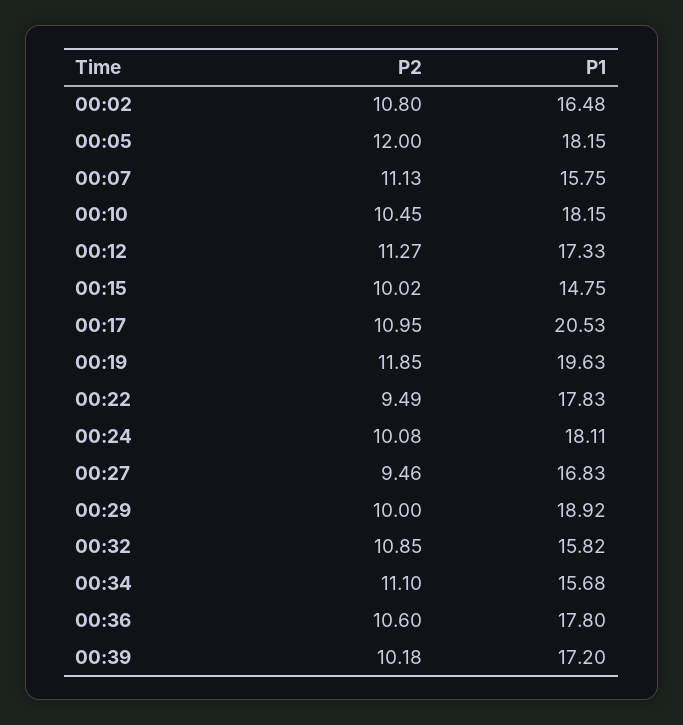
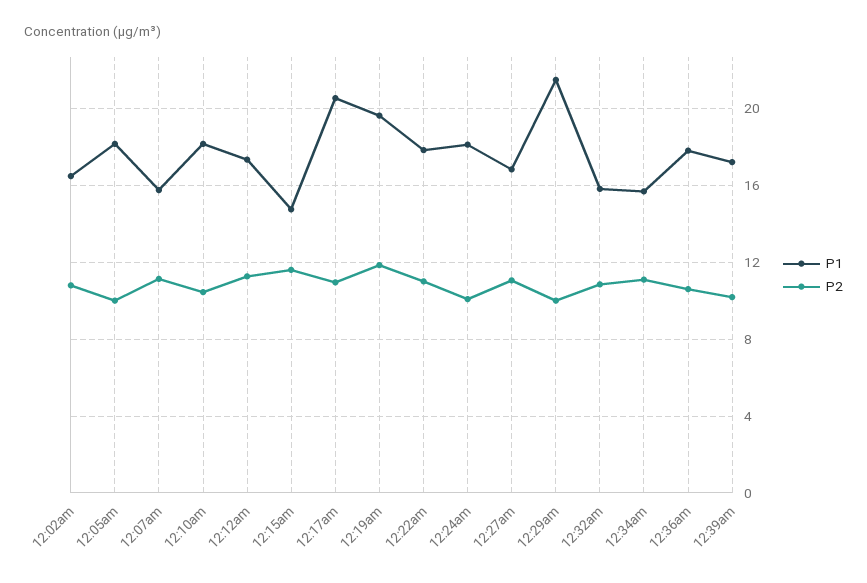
P2, 00:05: 12 -> 10
P2, 00:15: 10.02 -> 11.5
P2, 00:22: 9.49 -> 11
P2, 00:27: 9.46 -> 11
P1, 00:29: 18.92 -> 21.5

